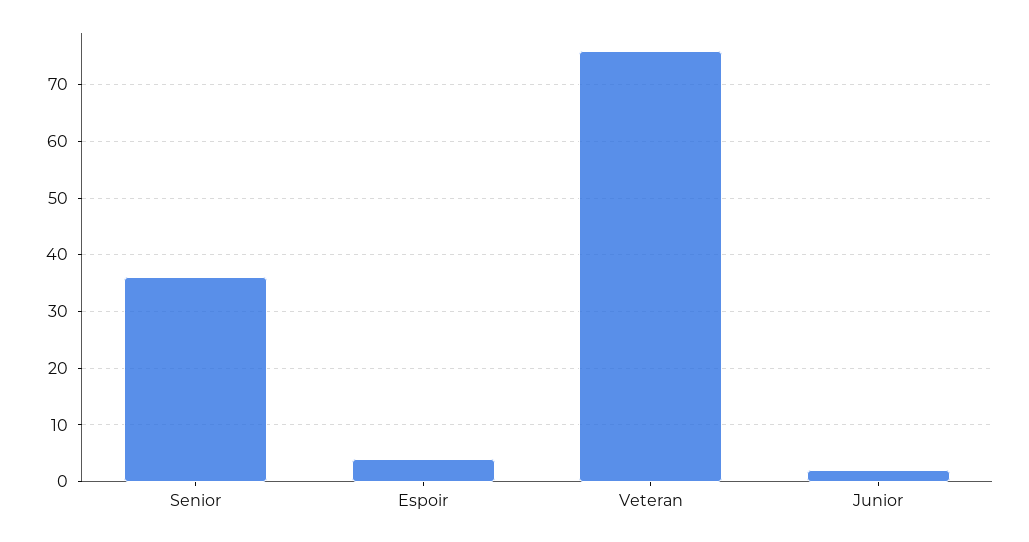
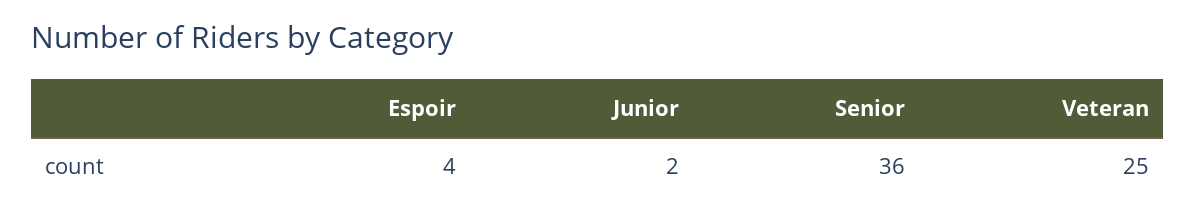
Veteran: 75 -> 25

